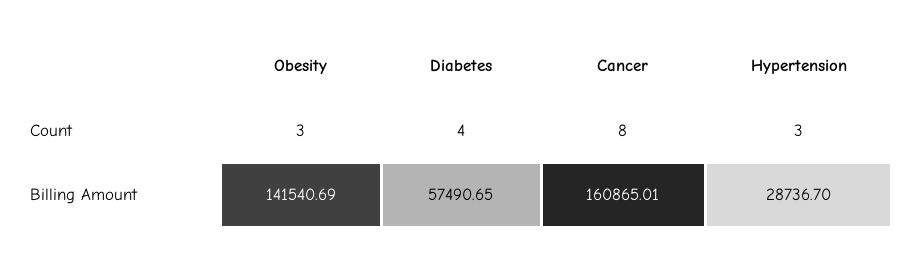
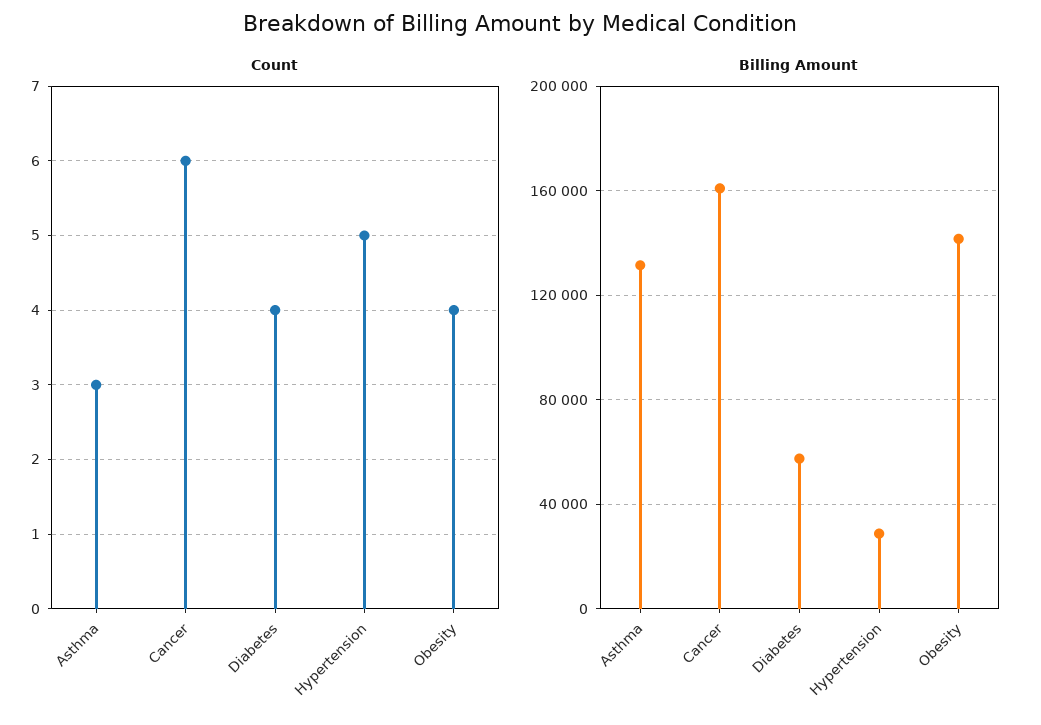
Count, Obesity: 3 -> 4
Count, Cancer: 8 -> 6
Count, Hypertension: 3 -> 5
Count, Asthma: none -> 3
Billing Amount, Asthma: none -> 130000

